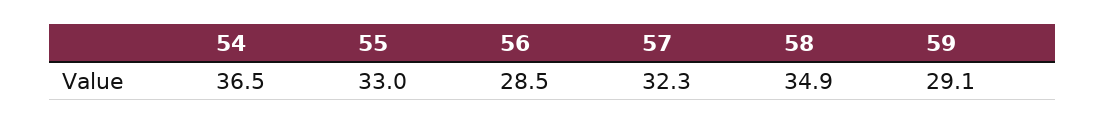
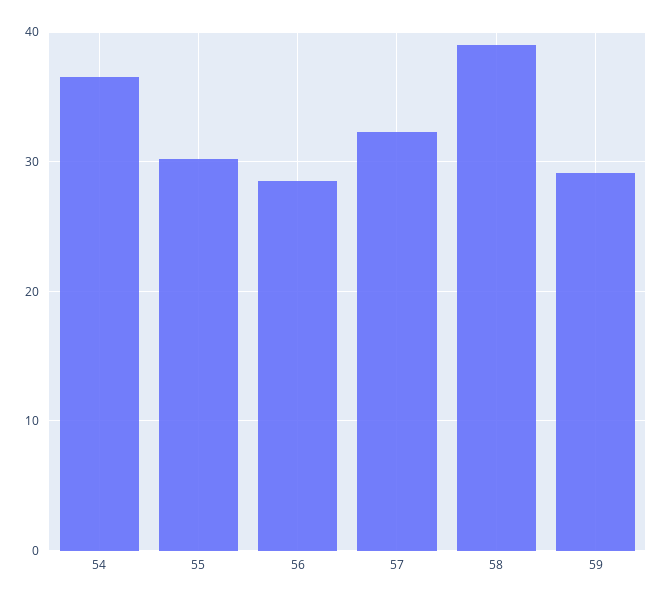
55: 33 -> 30
58: 34.9 -> 39

